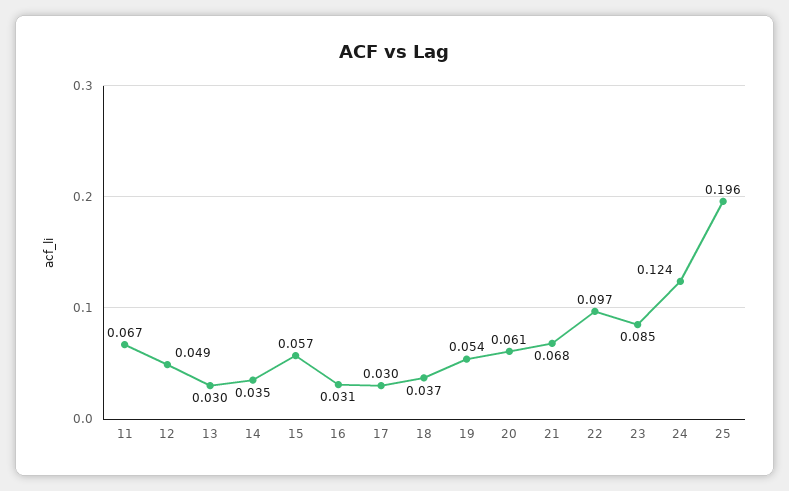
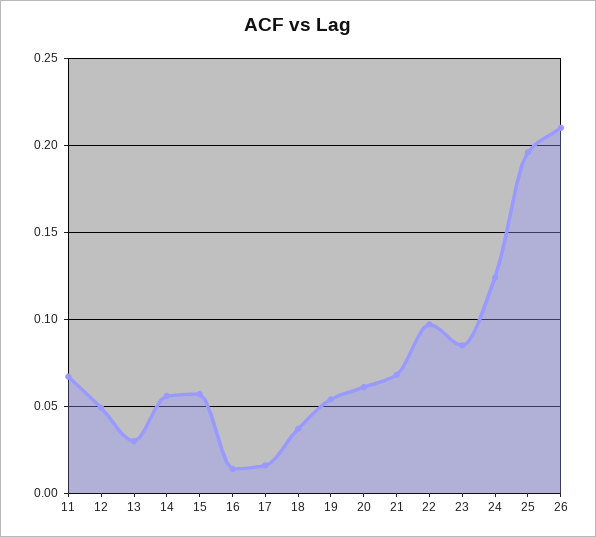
14: 0.035 -> 0.055
16: 0.031 -> 0.015
17: 0.03 -> 0.015
26: none -> 0.21

